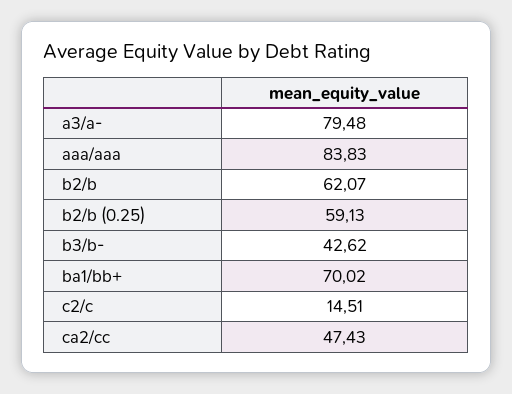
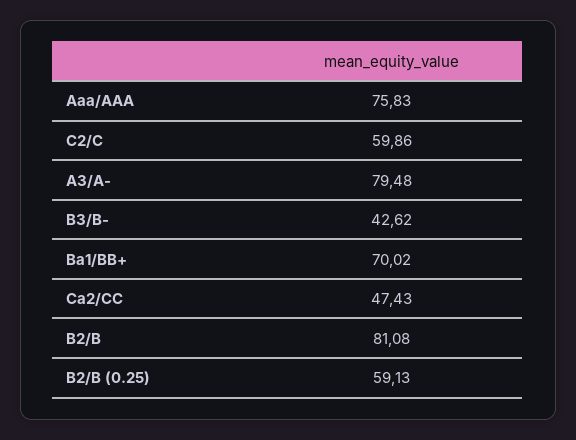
aaa/aaa: 83.83 -> 75.83
b2/b: 62.07 -> 81.08
c2/c: 14.51 -> 59.86

